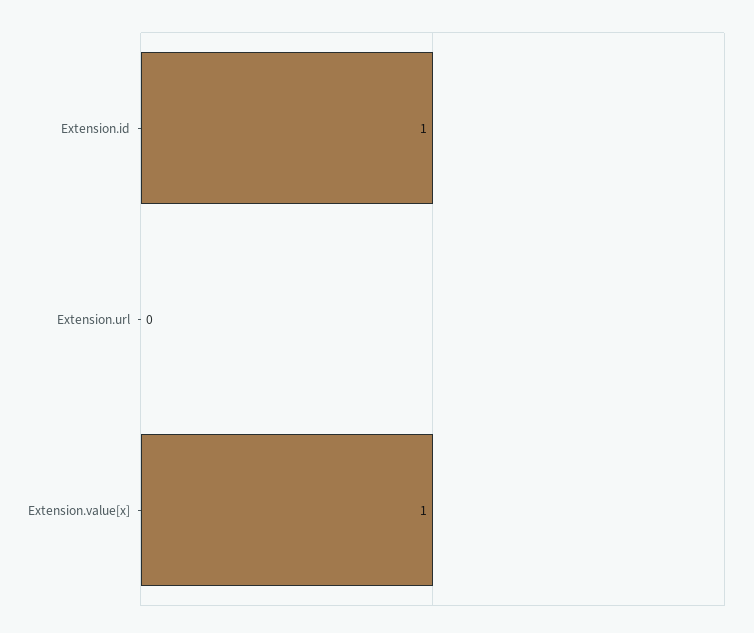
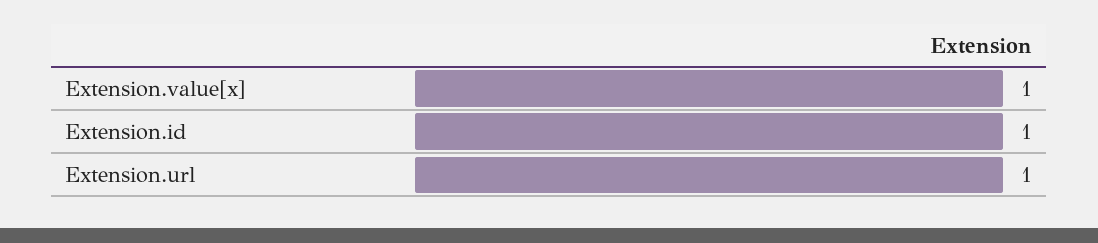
Extension.url: 0 -> 1

